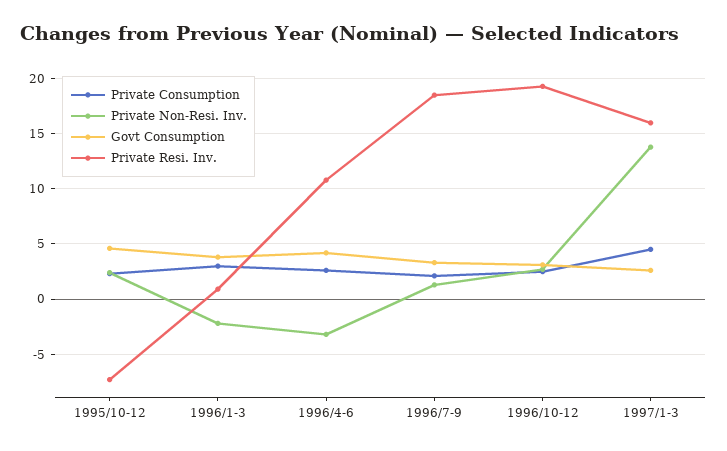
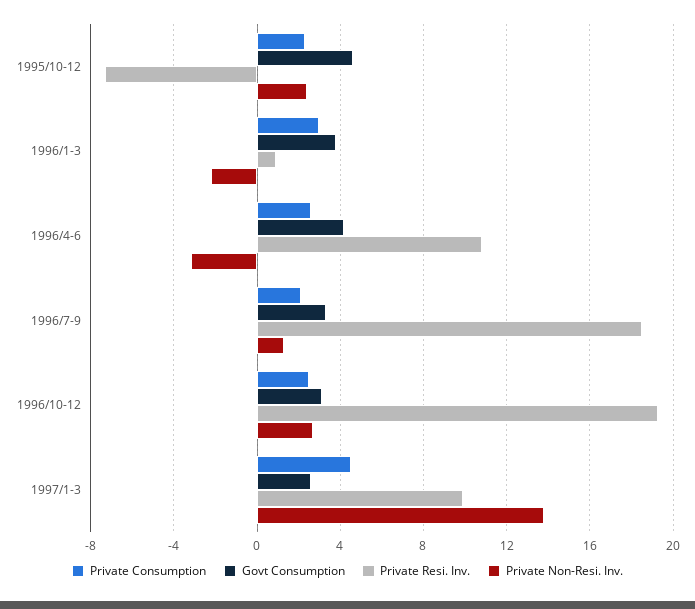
Private Resi. Inv., 1997/1-3: 16 -> 10

